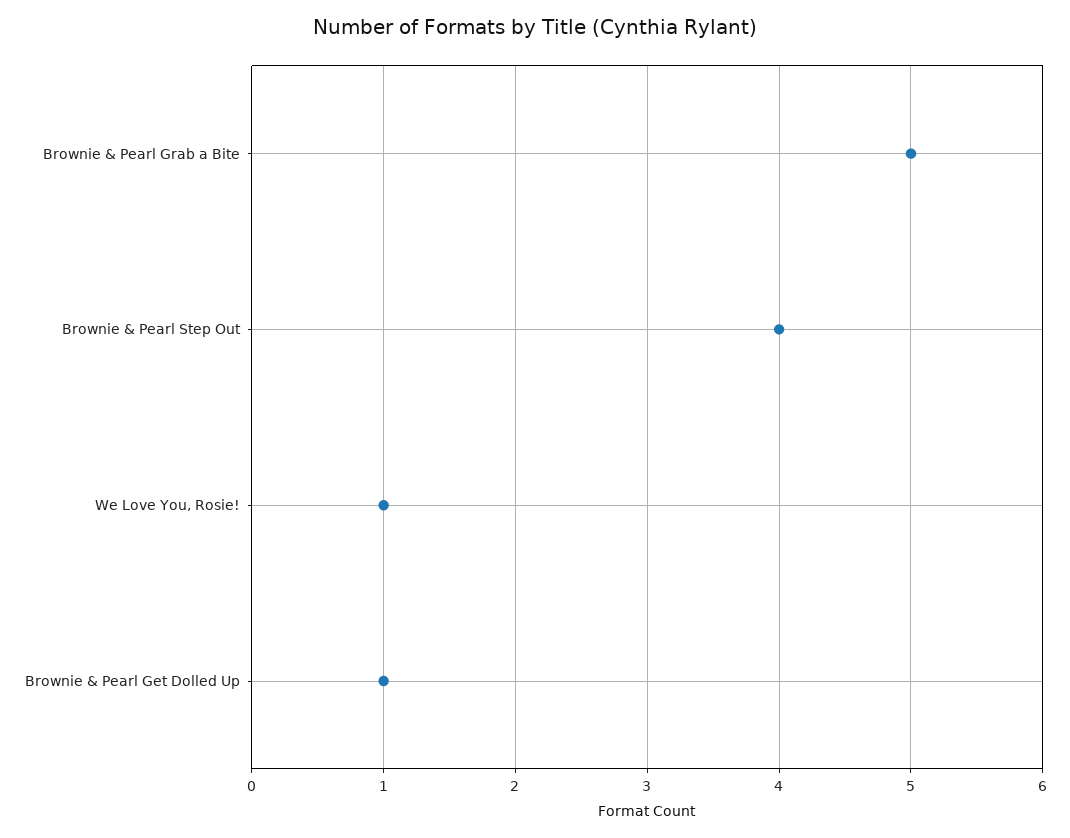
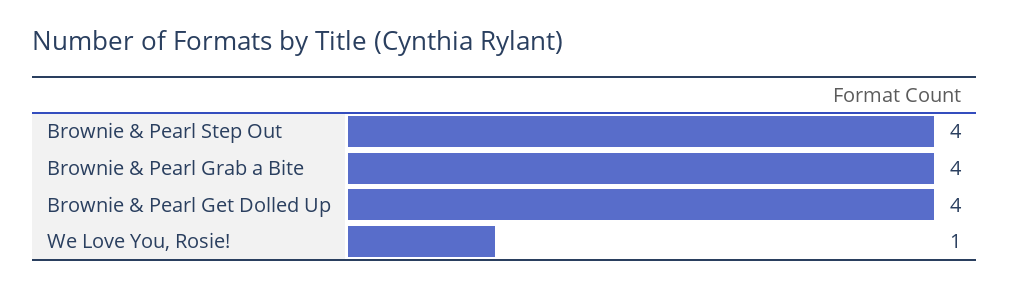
Brownie & Pearl Grab a Bite: 5 -> 4
Brownie & Pearl Get Dolled Up: 1 -> 4

